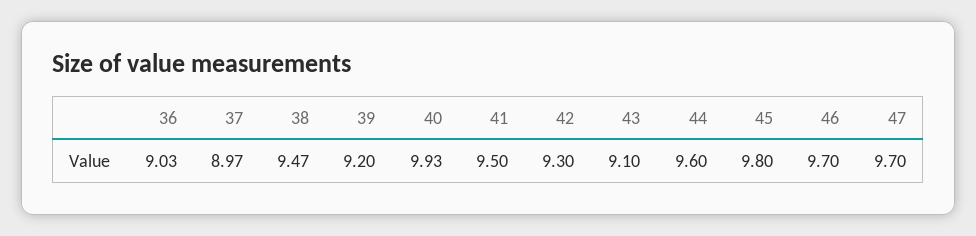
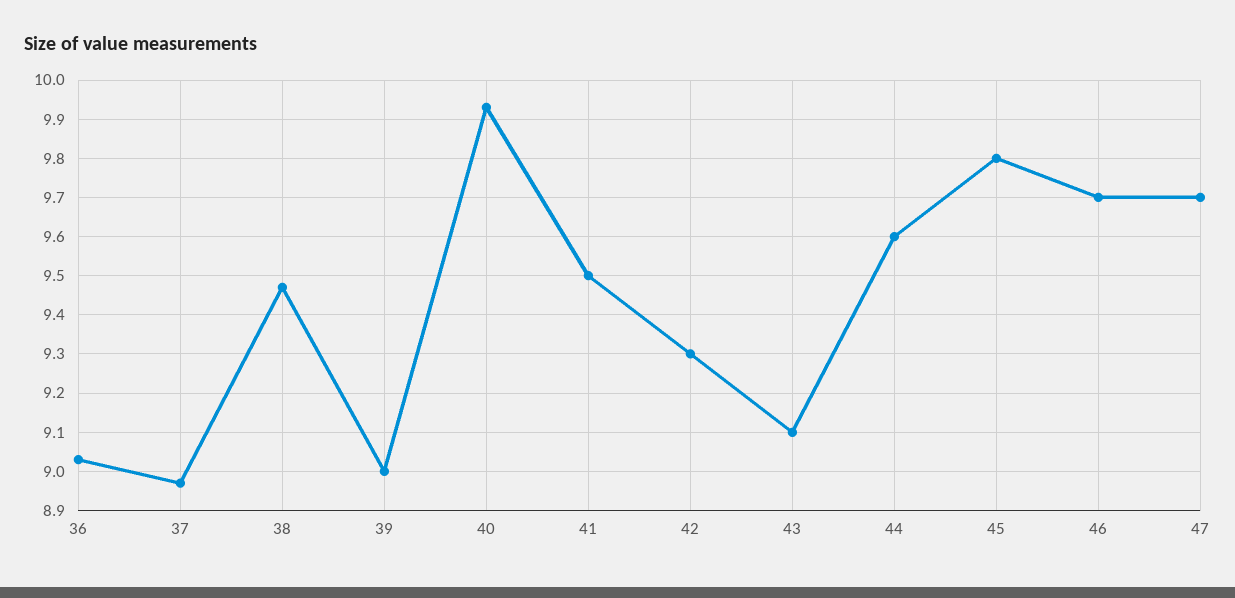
39: 9.2 -> 9

